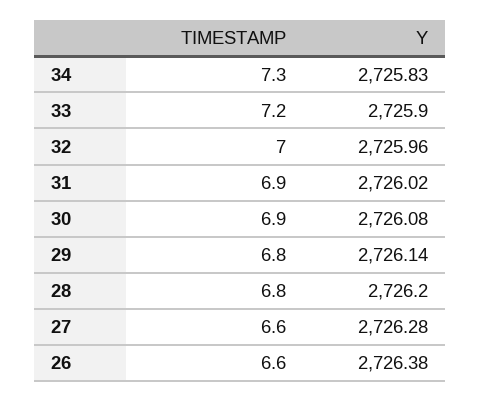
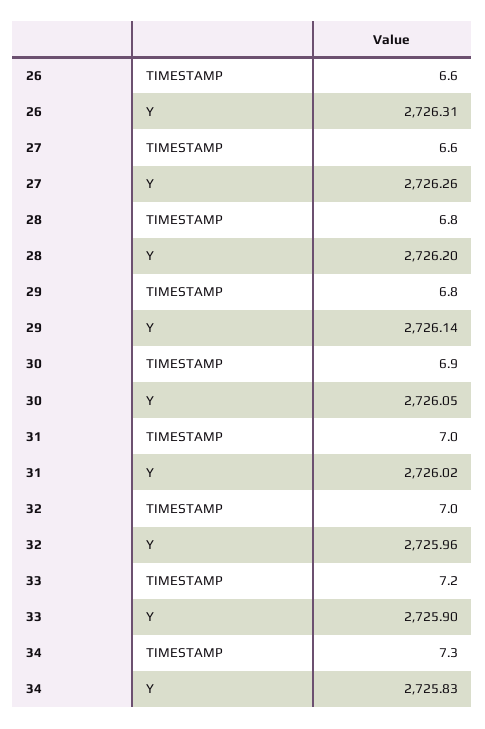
TIMESTAMP, 31: 6.9 -> 7
Y, 30: 2726.08 -> 2726.05
Y, 27: 2726.28 -> 2726.26
Y, 26: 2726.38 -> 2726.31

